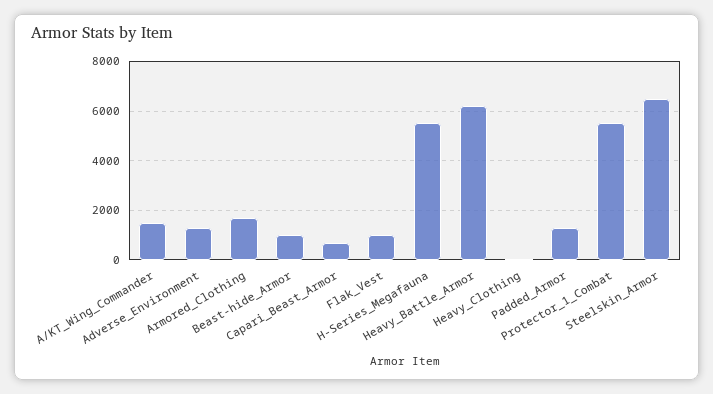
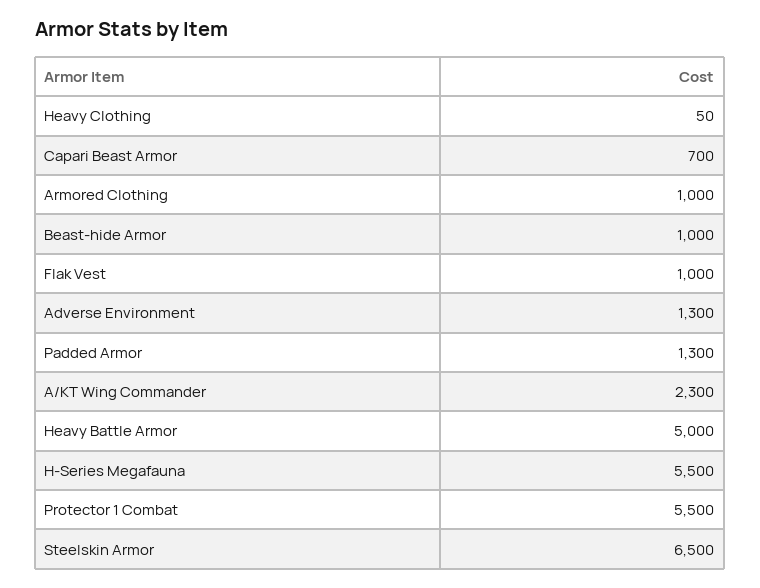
A/KT_Wing_Commander: 1500 -> 2300
Armored_Clothing: 1750 -> 1000
Heavy_Battle_Armor: 6250 -> 5000

